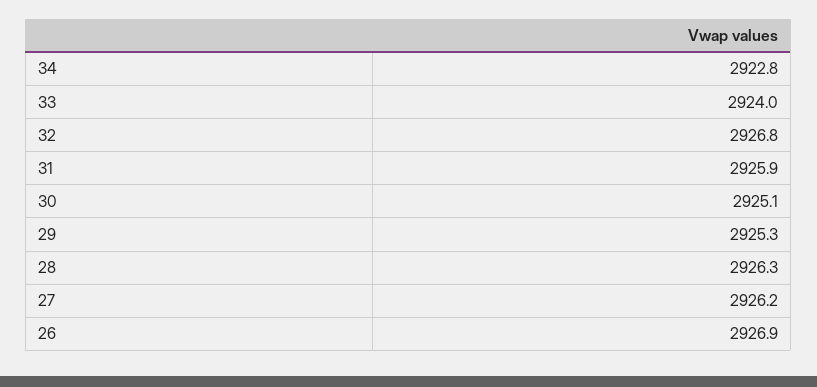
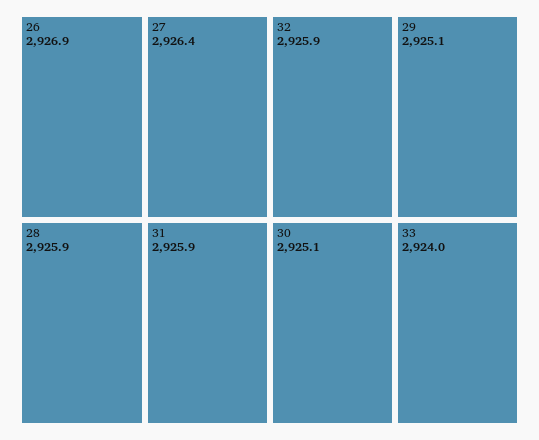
34: 2922.8 -> none
32: 2926.8 -> 2925.9
29: 2925.3 -> 2925.1
28: 2926.3 -> 2925.9
27: 2926.2 -> 2926.4

